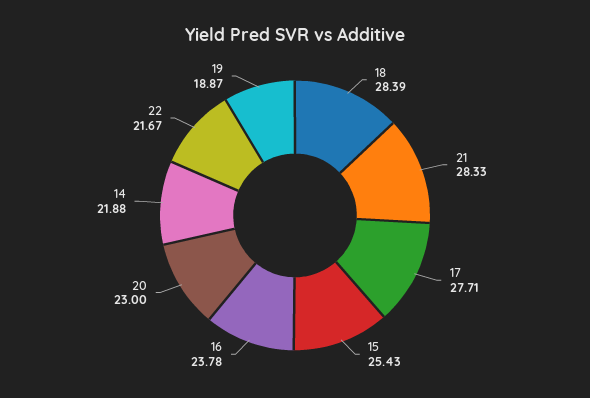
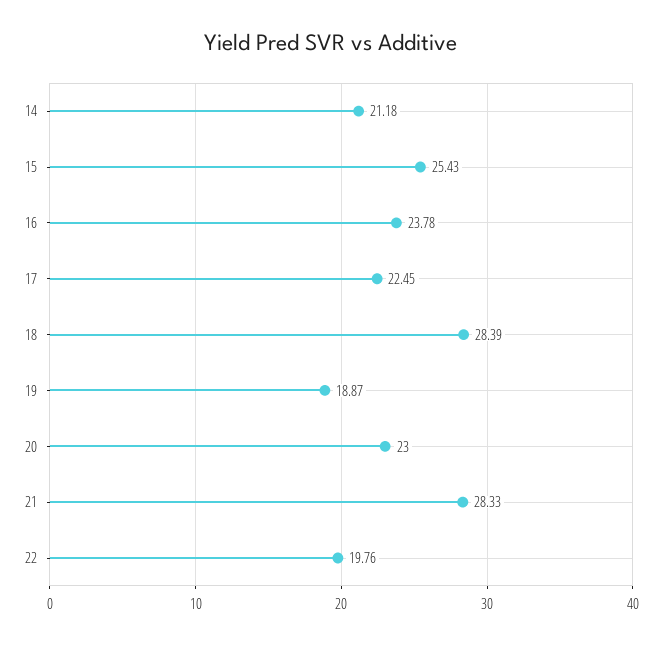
17: 27.71 -> 22.45
14: 21.88 -> 21.18
22: 21.67 -> 19.76

